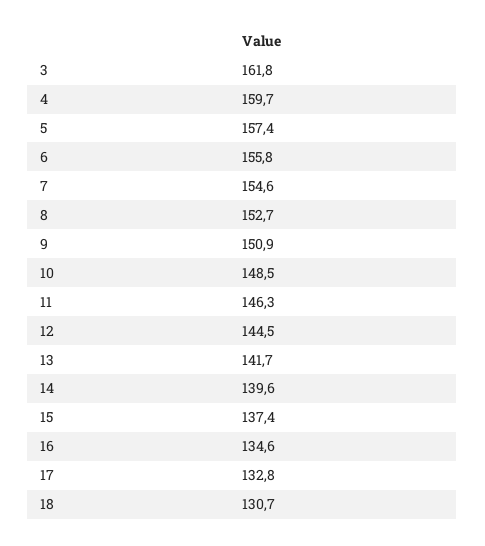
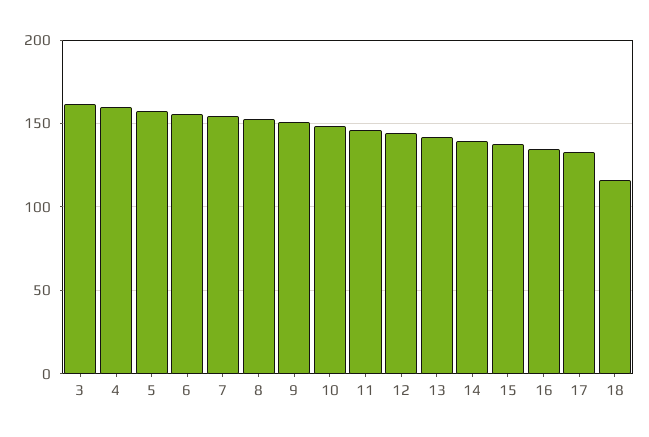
18: 130.7 -> 115

